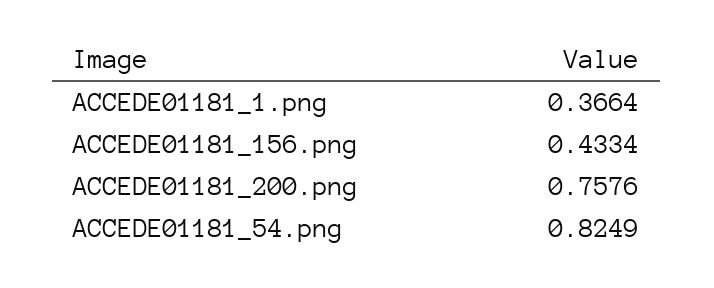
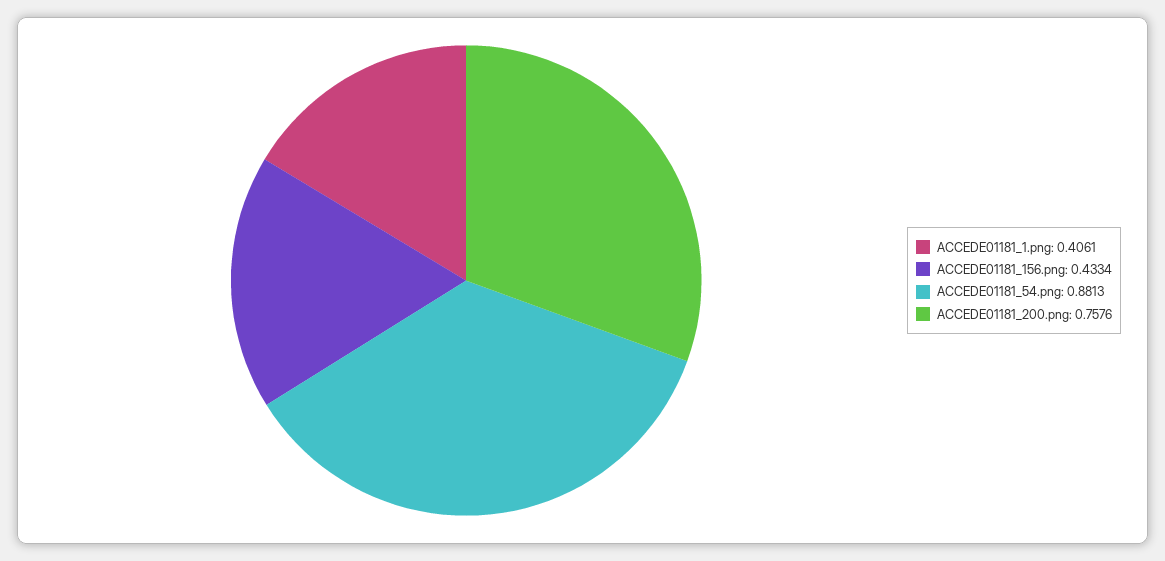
ACCEDE01181_1.png: 0.3664 -> 0.4061
ACCEDE01181_54.png: 0.8249 -> 0.8813

